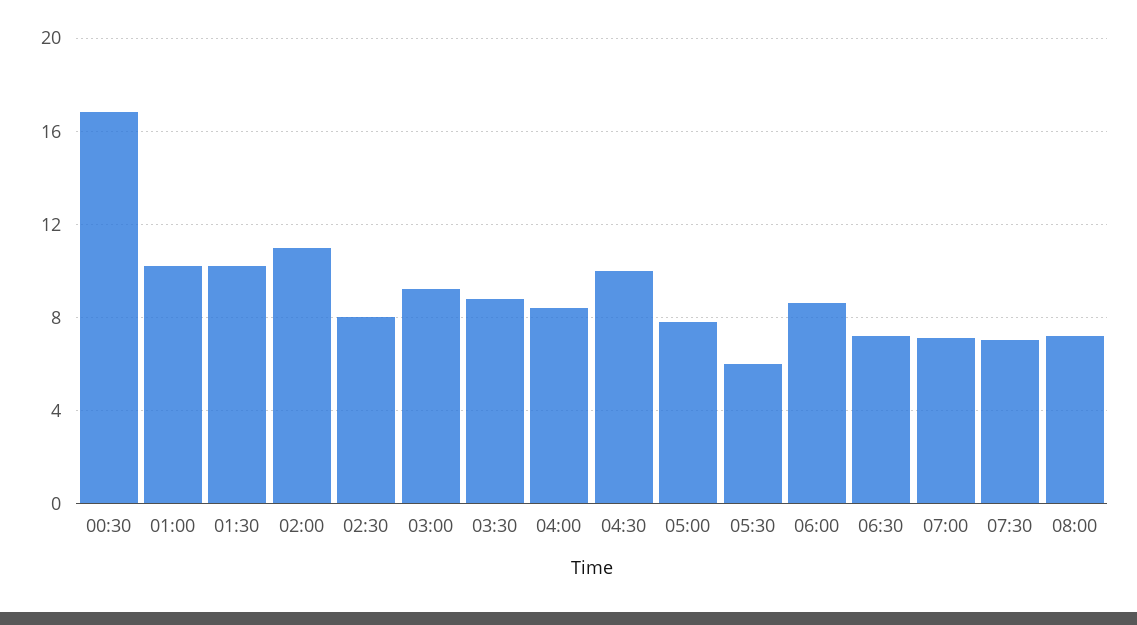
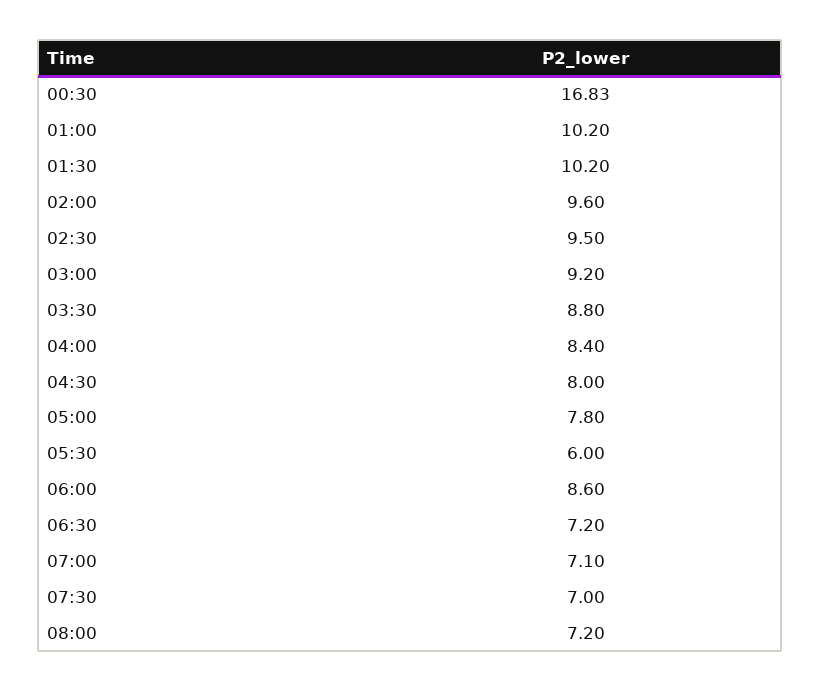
02:00: 11 -> 9.6
02:30: 8 -> 9.5
04:30: 10 -> 8

